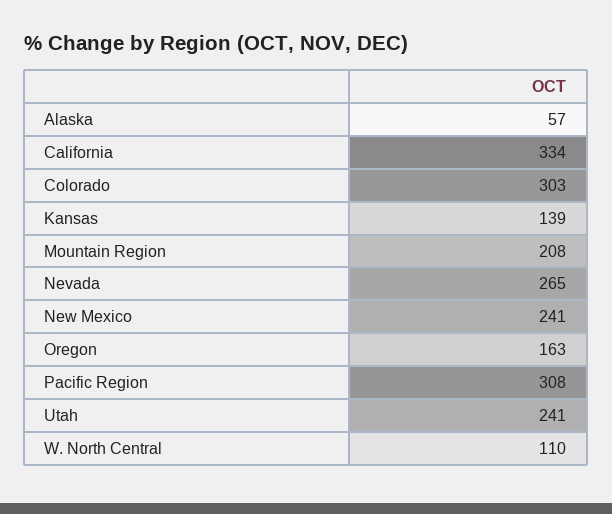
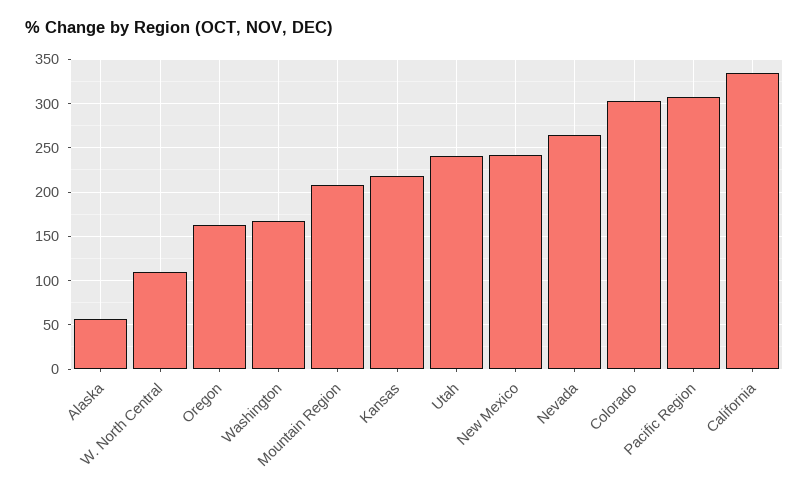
Kansas: 139 -> 220
Washington: none -> 170

